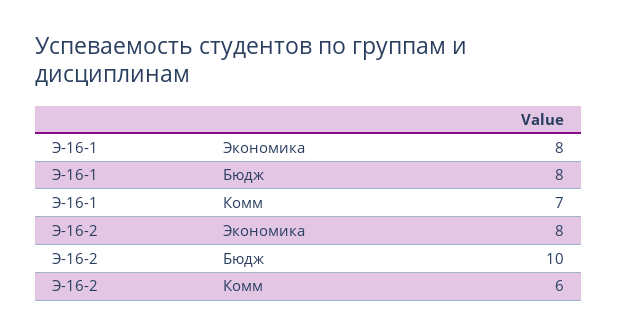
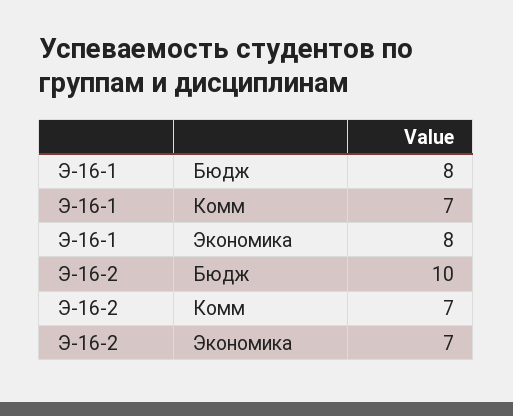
Э-16-2, Экономика: 8 -> 7
Э-16-2, Комм: 6 -> 7

